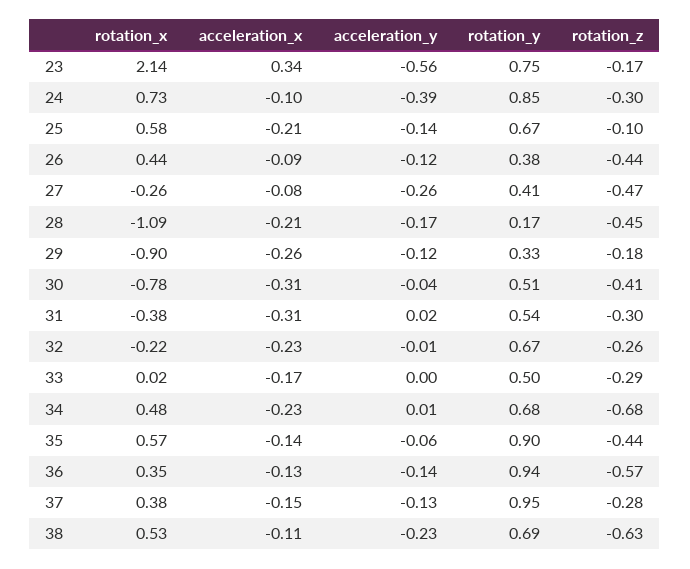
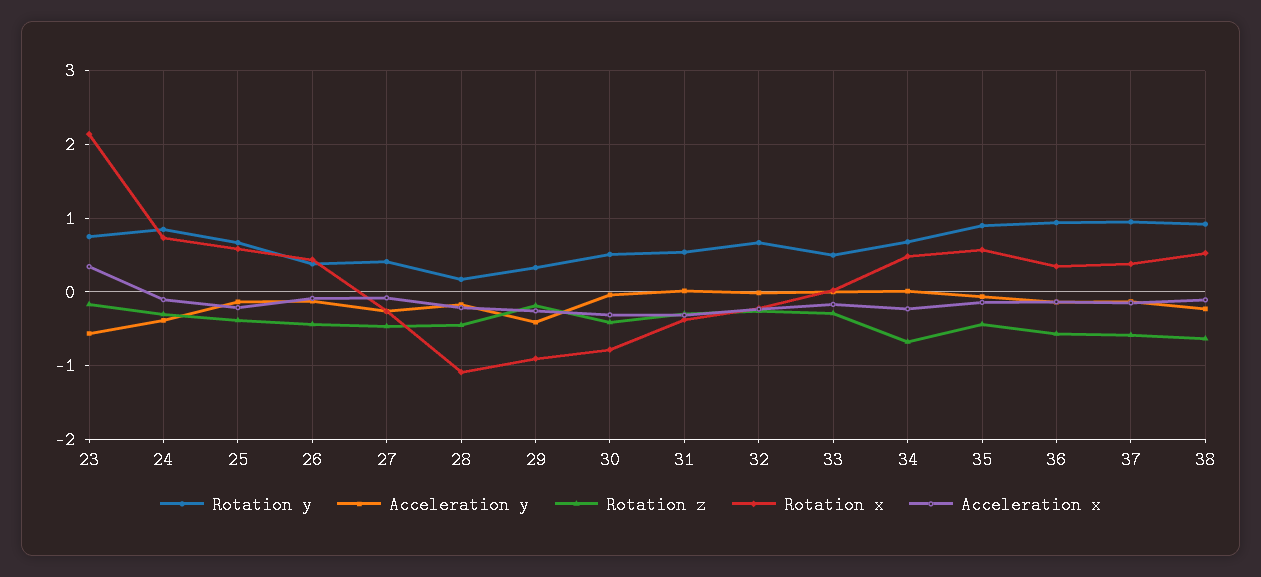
rotation_z, 25: -0.1 -> -0.4
acceleration_y, 29: -0.12 -> -0.4
rotation_z, 37: -0.28 -> -0.6
rotation_y, 38: 0.69 -> 0.9

